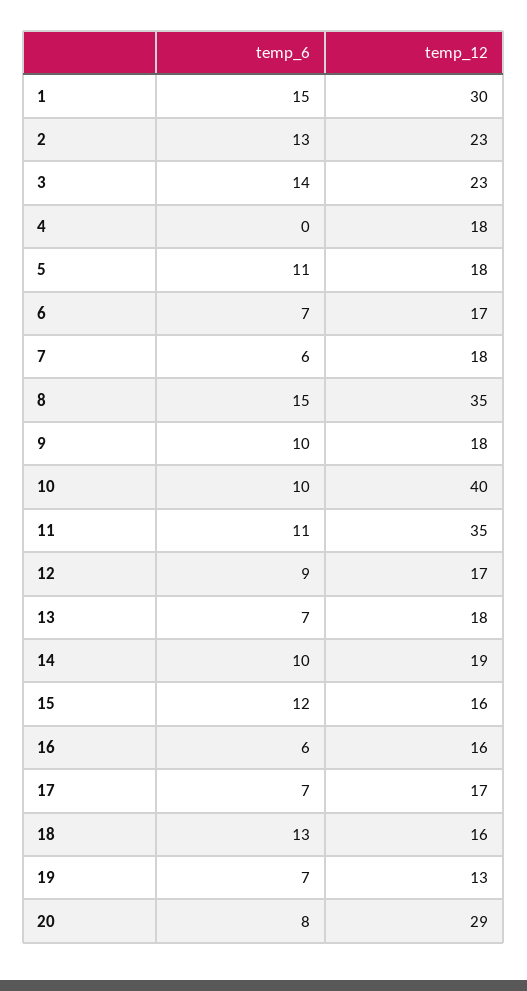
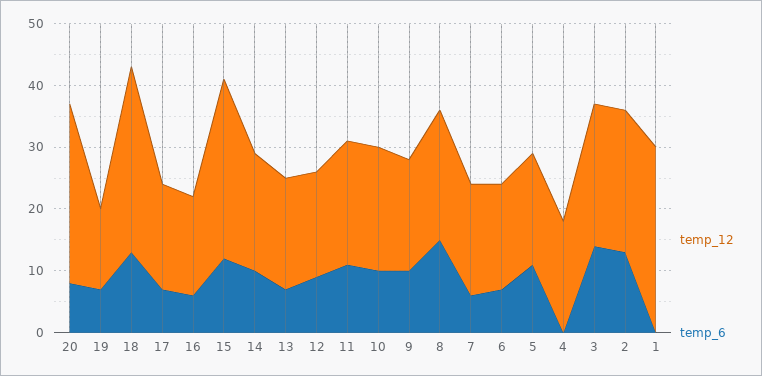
temp_6, 1: 15 -> 0
temp_12, 8: 35 -> 20
temp_12, 10: 40 -> 20
temp_12, 11: 35 -> 20
temp_12, 15: 16 -> 30
temp_12, 18: 16 -> 30

